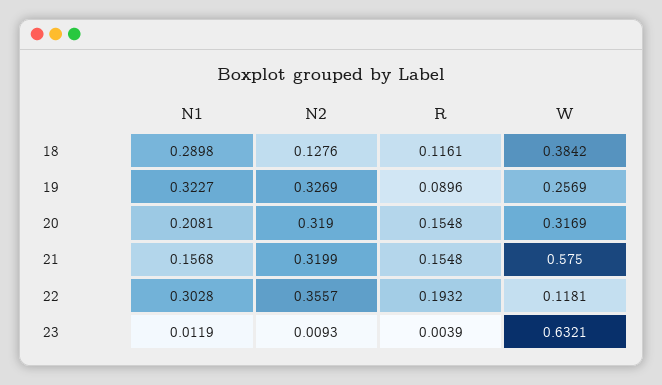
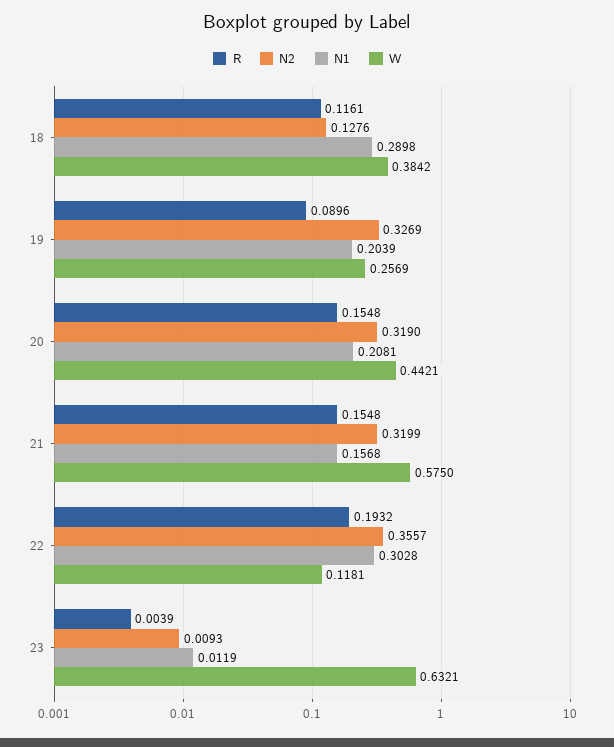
N1, 19: 0.3227 -> 0.2039
W, 20: 0.3169 -> 0.4421

